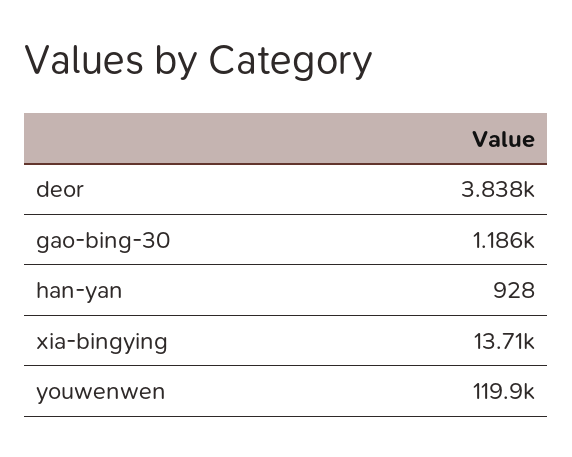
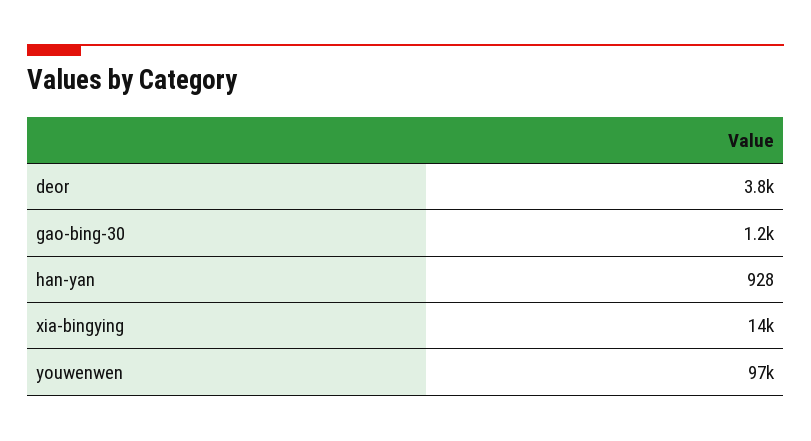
youwenwen: 119900 -> 97000

